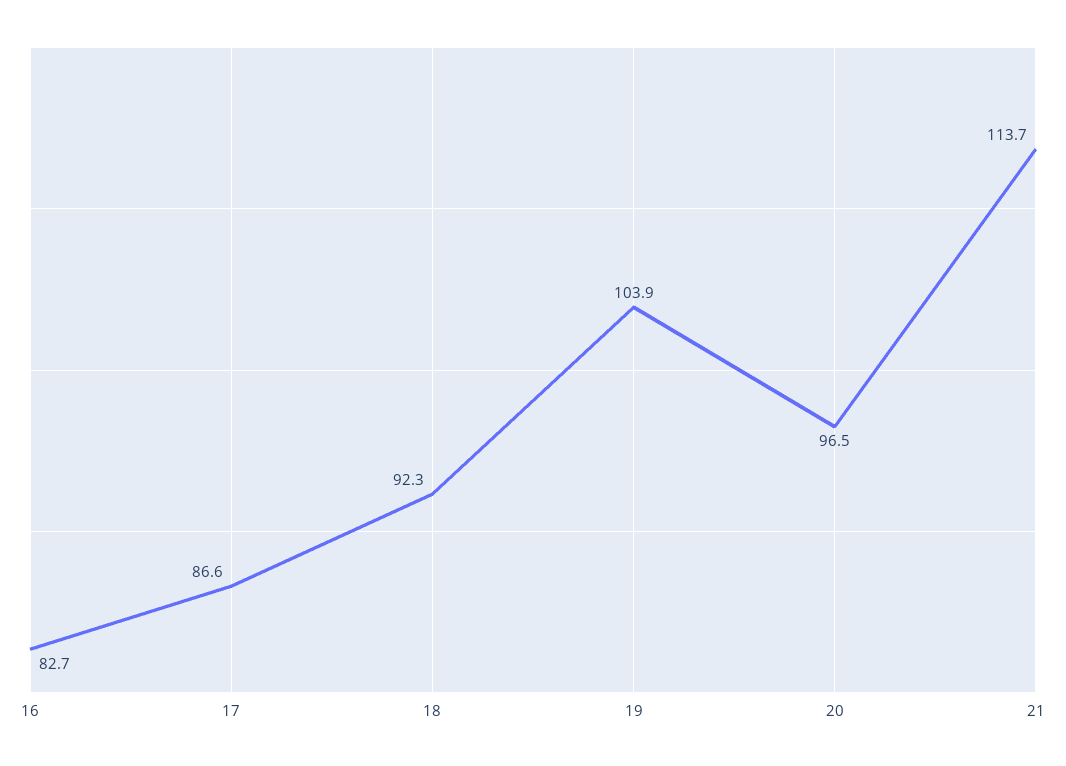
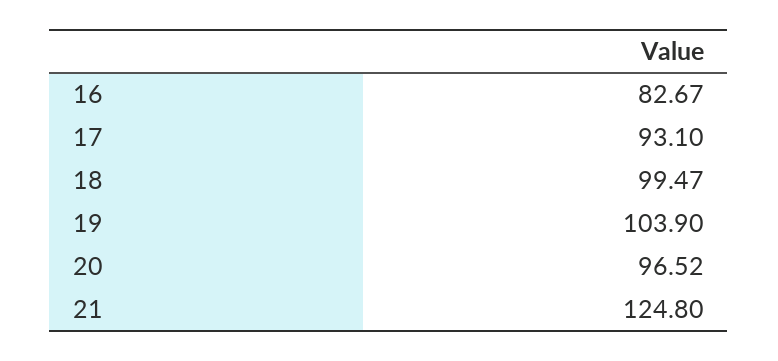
17: 86.6 -> 93.1
18: 92.3 -> 99.47
21: 113.7 -> 124.8

